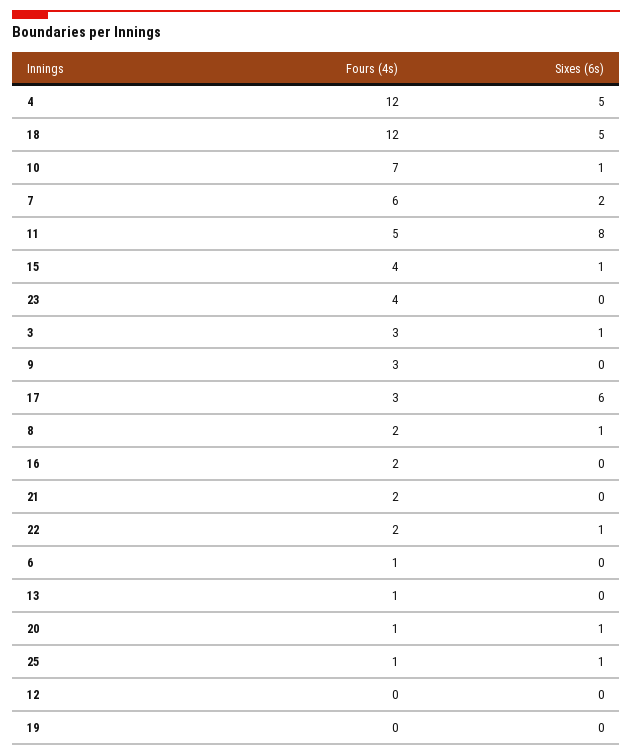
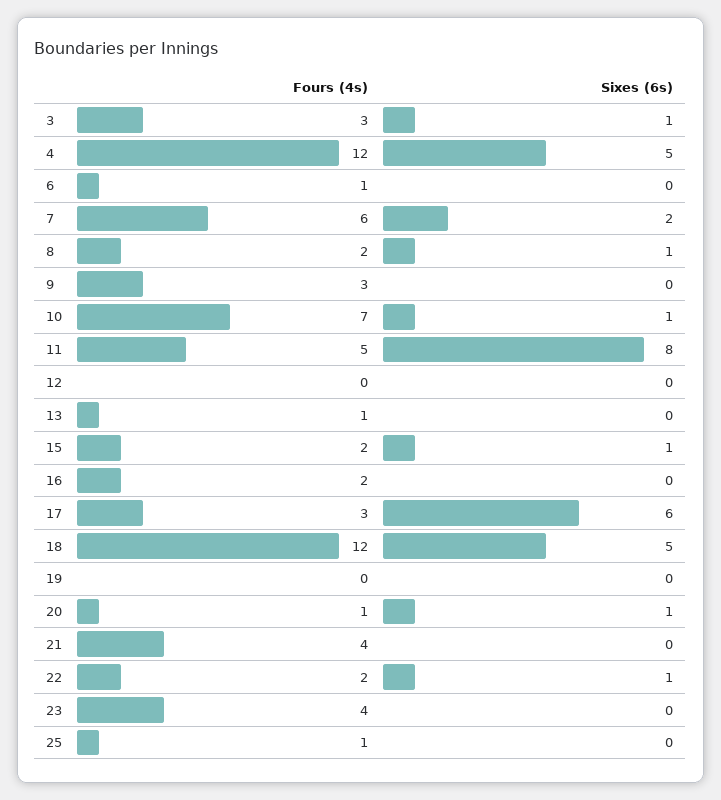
Fours (4s), 15: 4 -> 2
Fours (4s), 21: 2 -> 4
Sixes (6s), 25: 1 -> 0

